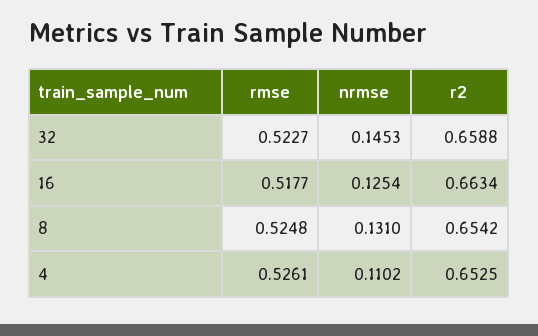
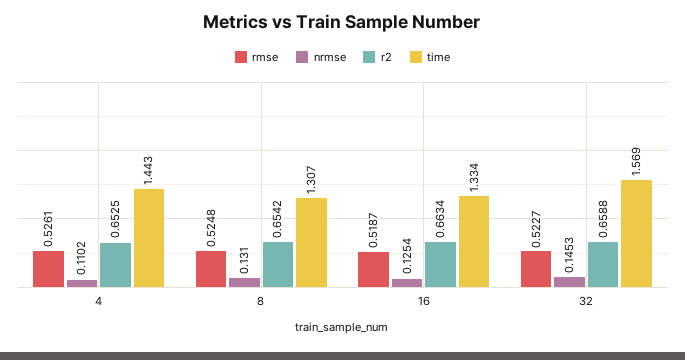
rmse, 16: 0.5177 -> 0.5187
time, 4: none -> 1.443
time, 8: none -> 1.307
time, 16: none -> 1.334
time, 32: none -> 1.569

